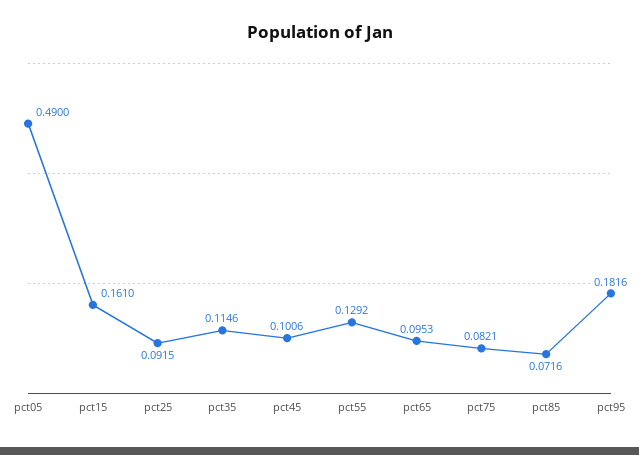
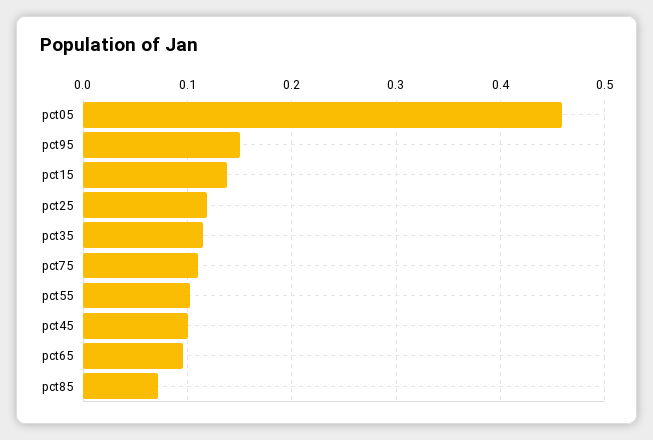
pct05: 0.49 -> 0.46
pct15: 0.161 -> 0.14
pct25: 0.0915 -> 0.12
pct55: 0.1292 -> 0.1
pct75: 0.0821 -> 0.11
pct95: 0.1816 -> 0.15

